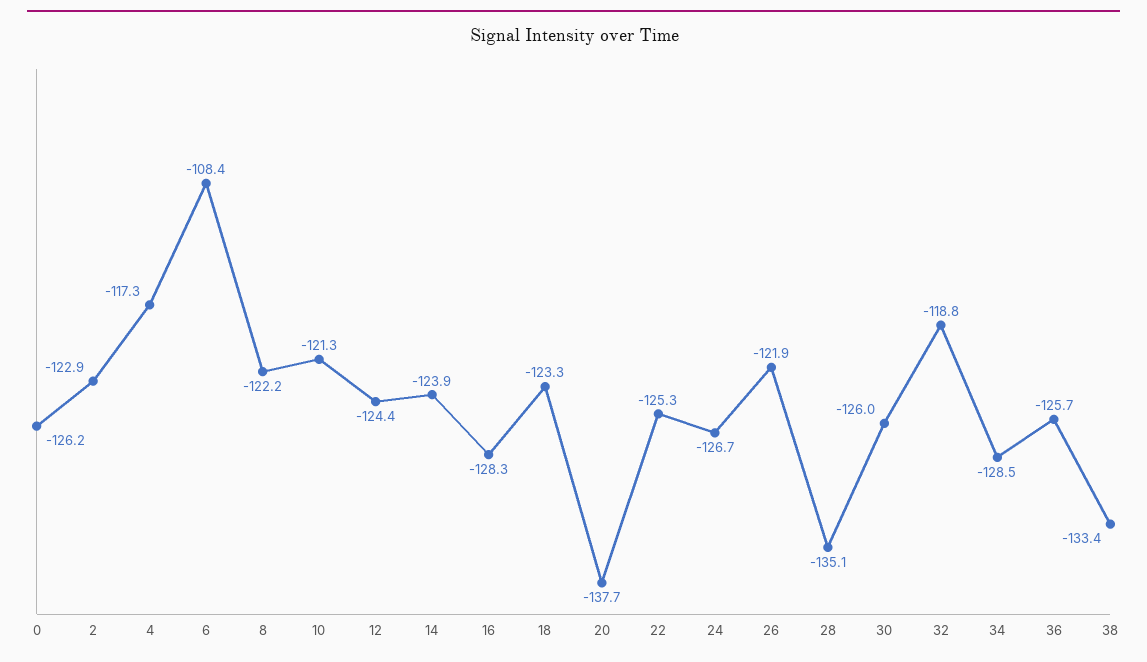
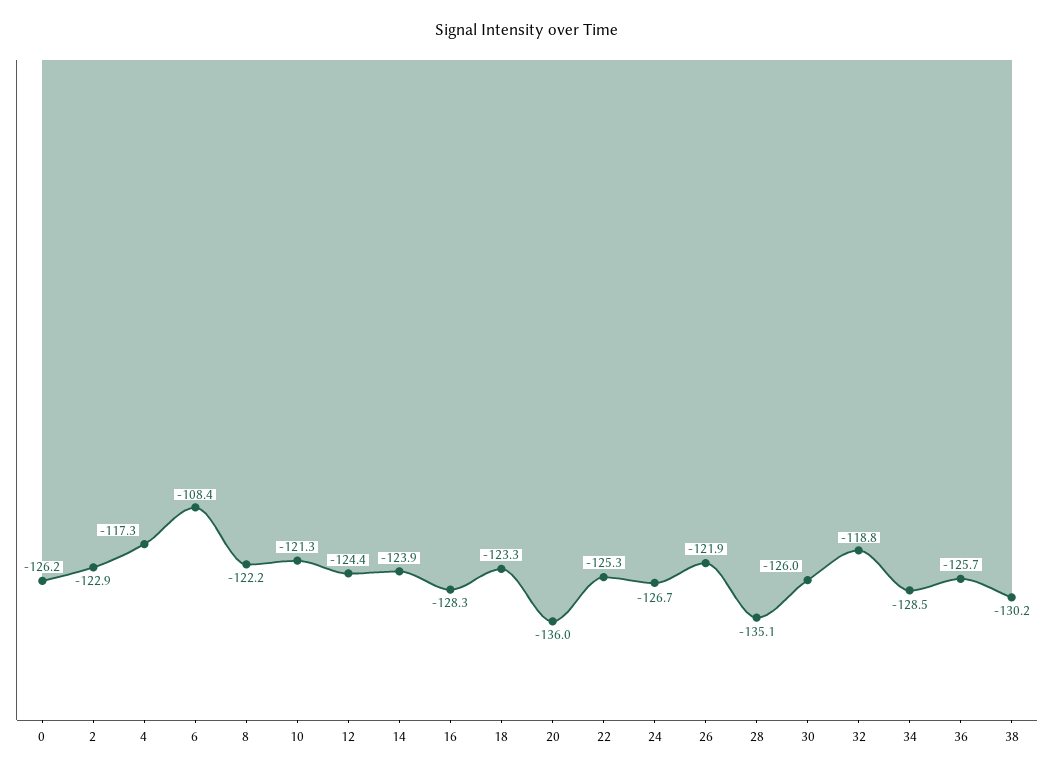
20: -137.7 -> -136
38: -133.4 -> -130.2

